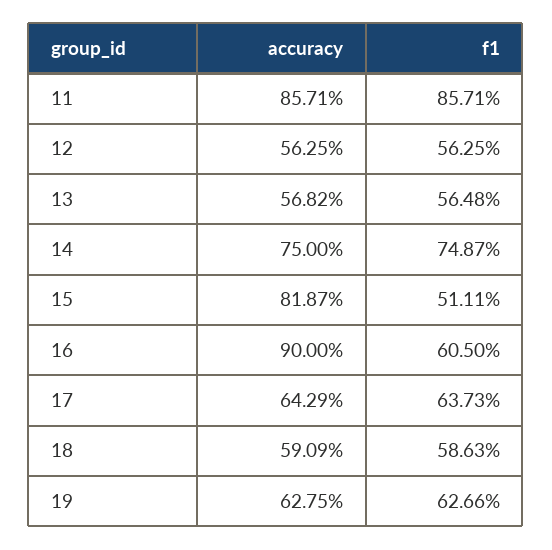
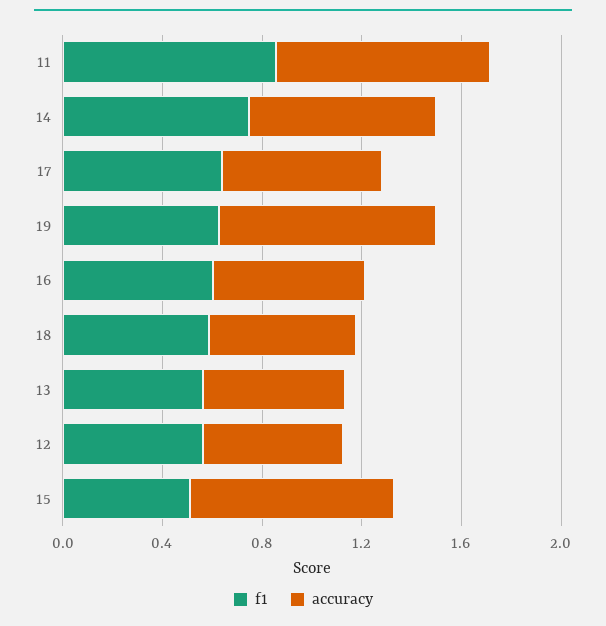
accuracy, 16: 0.9 -> 0.6
accuracy, 19: 0.6275 -> 0.9

